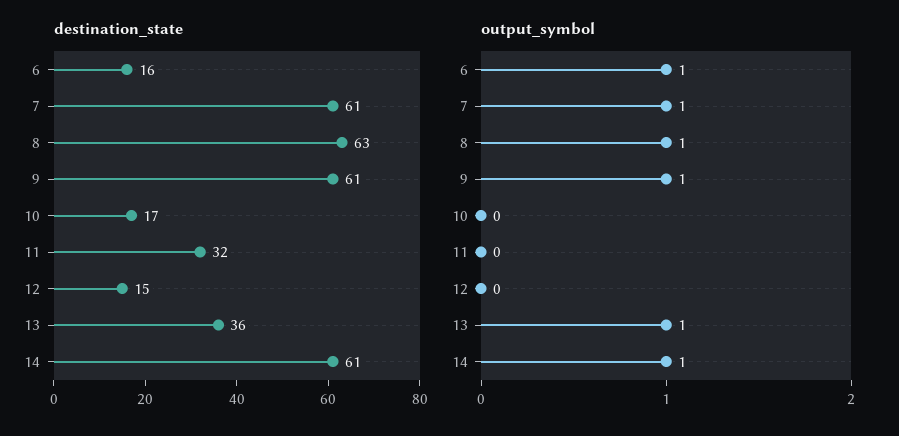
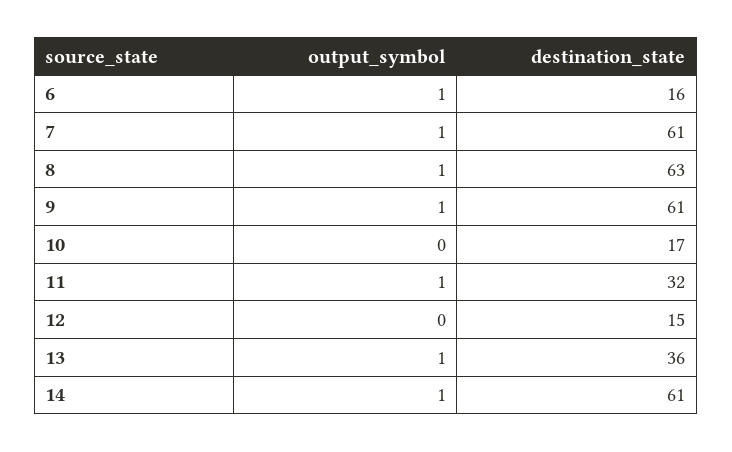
output_symbol, 11: 0 -> 1

